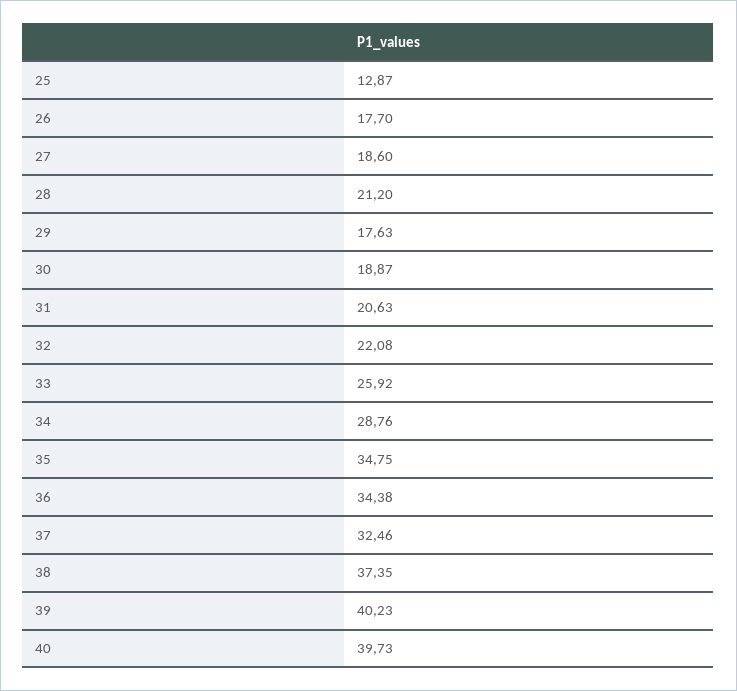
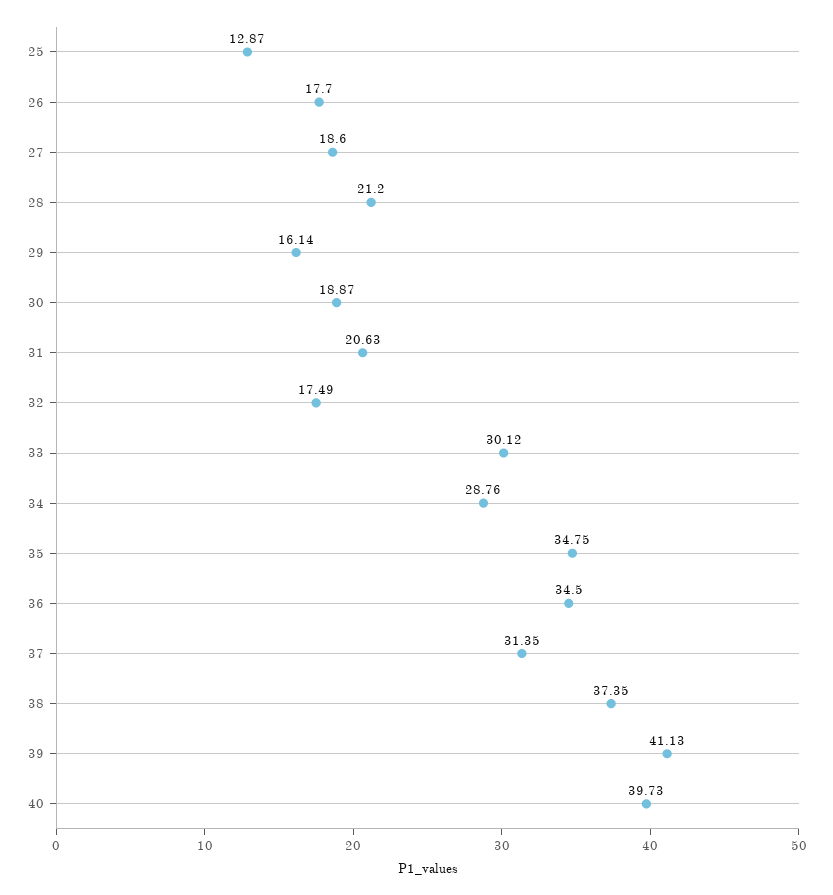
29: 17.63 -> 16.14
32: 22.08 -> 17.49
33: 25.92 -> 30.12
36: 34.38 -> 34.5
37: 32.46 -> 31.35
39: 40.23 -> 41.13

